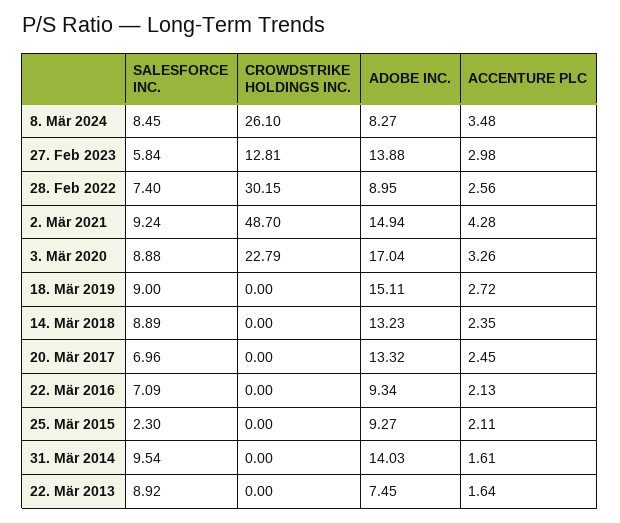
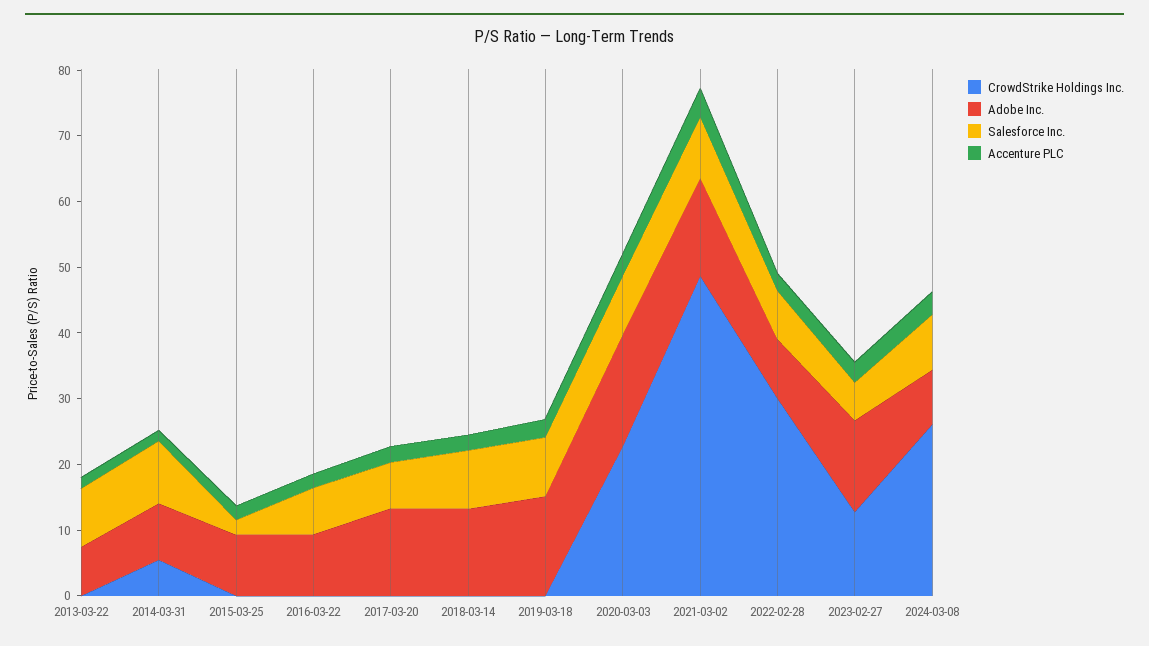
CROWDSTRIKE HOLDINGS INC., 31. Mär 2014: 0 -> 6
ADOBE INC., 31. Mär 2014: 14.03 -> 8

